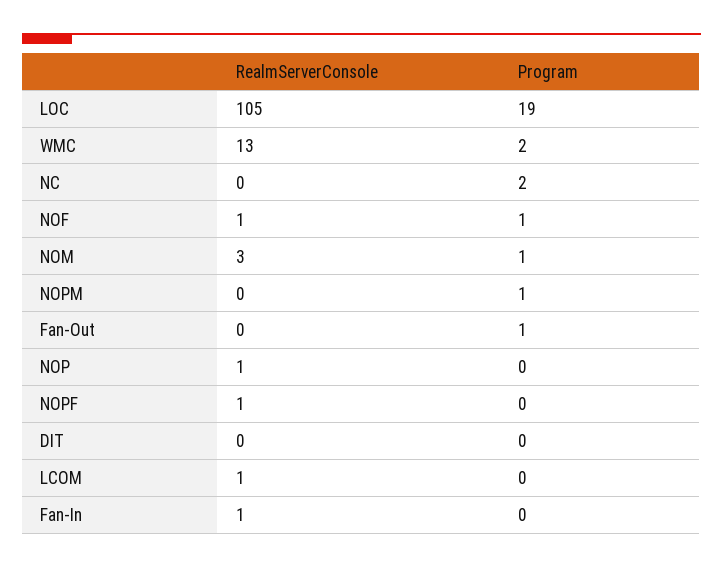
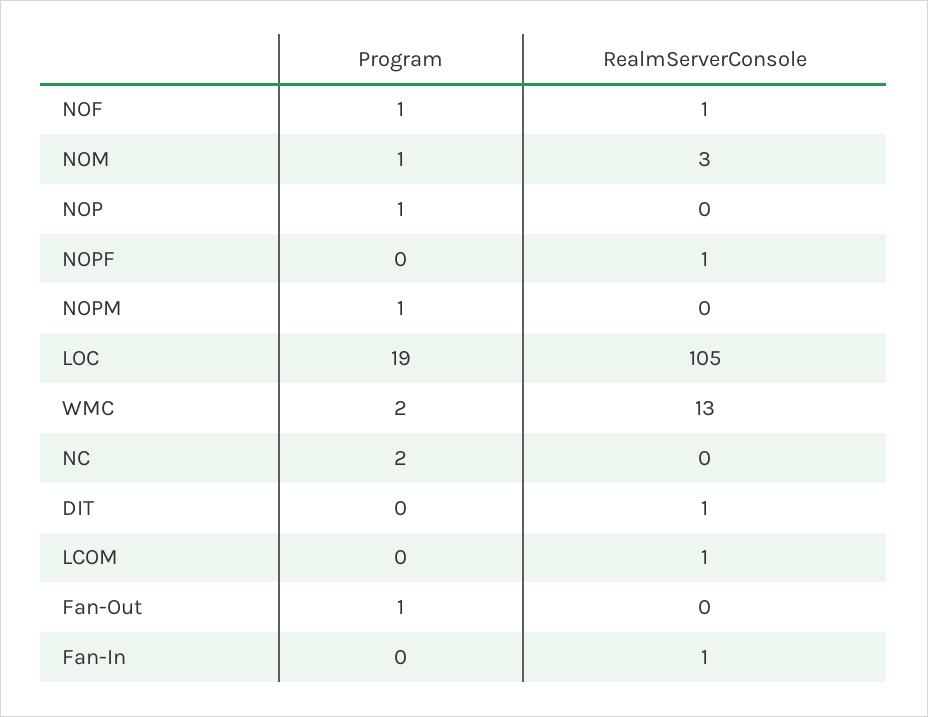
RealmServerConsole, NOP: 1 -> 0
Program, NOP: 0 -> 1
RealmServerConsole, DIT: 0 -> 1

